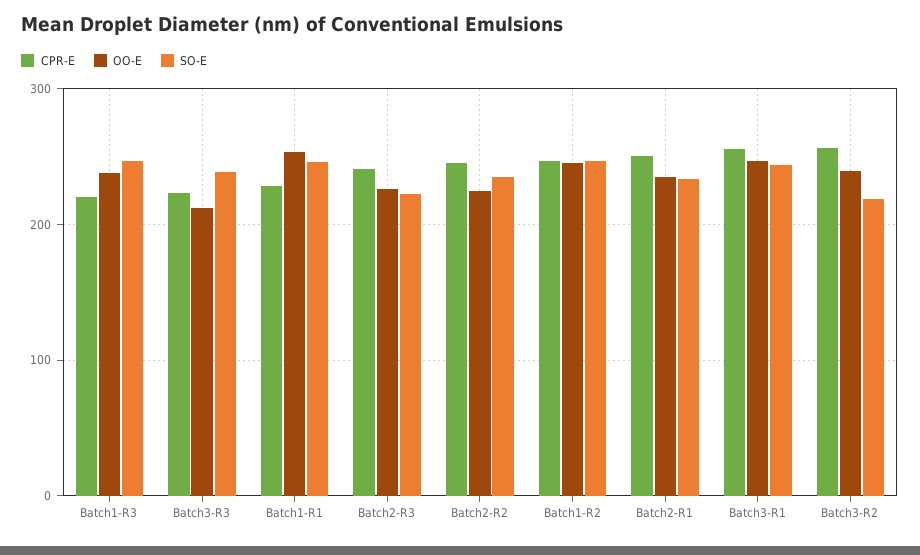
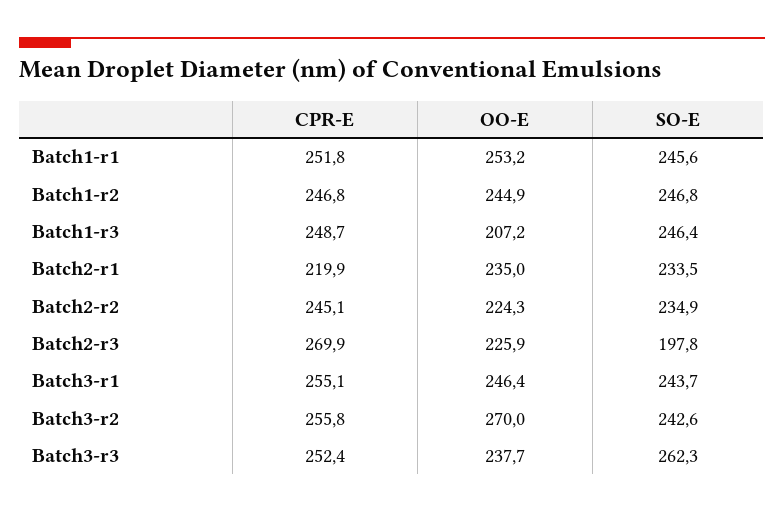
CPR-E, Batch1-R3: 220 -> 248.7
OO-E, Batch1-R3: 240 -> 207.2
CPR-E, Batch3-R3: 220 -> 252.4
OO-E, Batch3-R3: 210 -> 237.7
SO-E, Batch3-R3: 240 -> 262.3
CPR-E, Batch1-R1: 230 -> 251.8
CPR-E, Batch2-R3: 240 -> 269.9
SO-E, Batch2-R3: 220 -> 197.8
CPR-E, Batch2-R1: 250 -> 219.9
OO-E, Batch3-R2: 240 -> 270
SO-E, Batch3-R2: 220 -> 242.6

